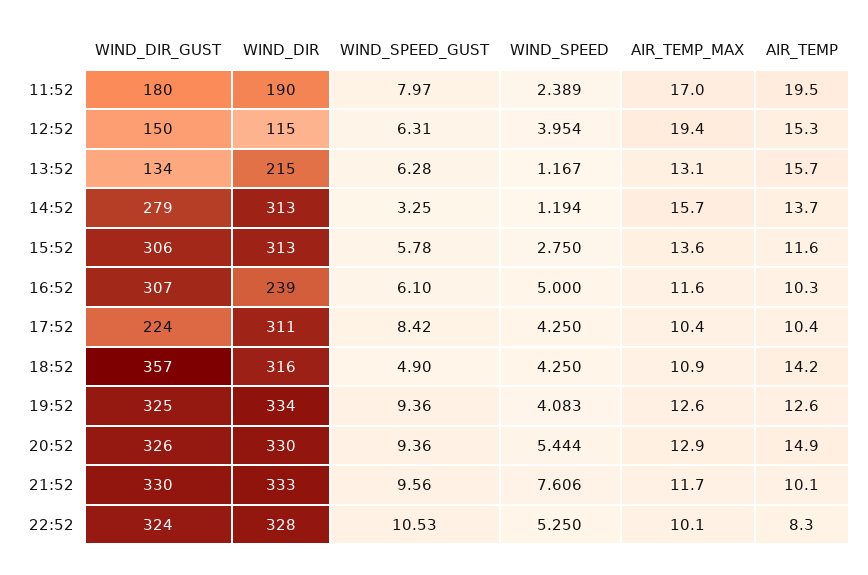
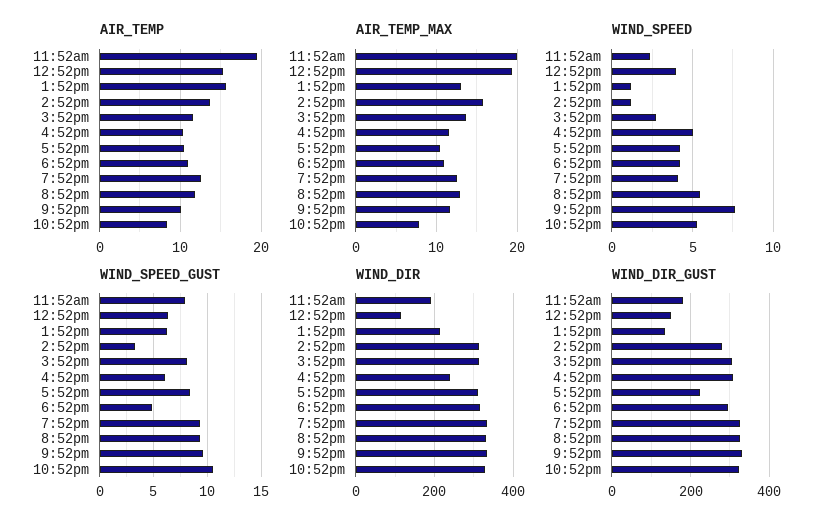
AIR_TEMP_MAX, 11:52: 17 -> 20
WIND_SPEED_GUST, 15:52: 5.78 -> 8
WIND_DIR_GUST, 18:52: 357 -> 300
AIR_TEMP, 18:52: 14.2 -> 11
AIR_TEMP, 20:52: 14.9 -> 12
AIR_TEMP_MAX, 22:52: 10.1 -> 8

